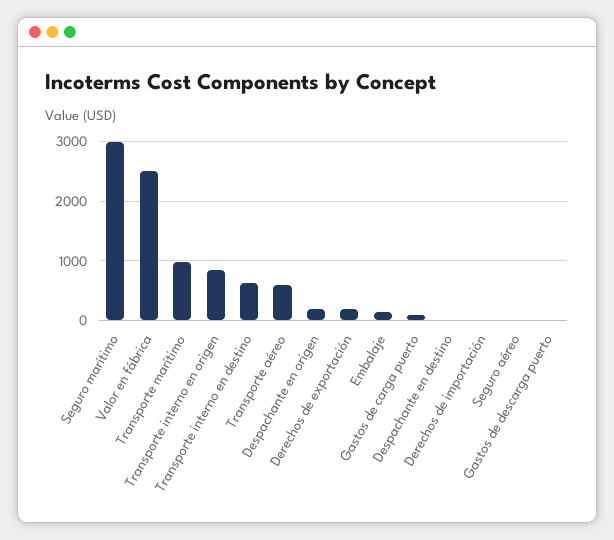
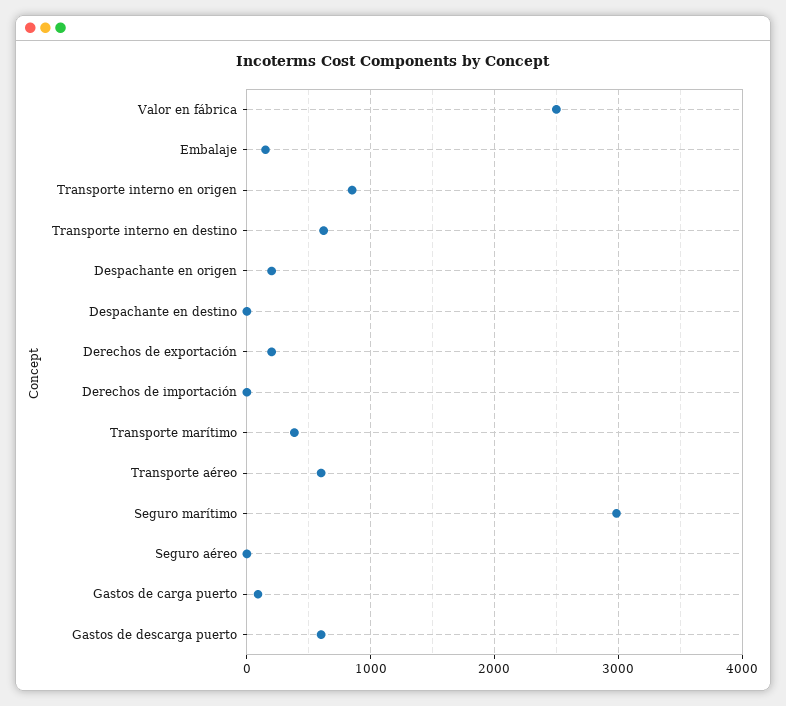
Transporte marítimo: 1000 -> 400
Gastos de descarga puerto: 0 -> 600

